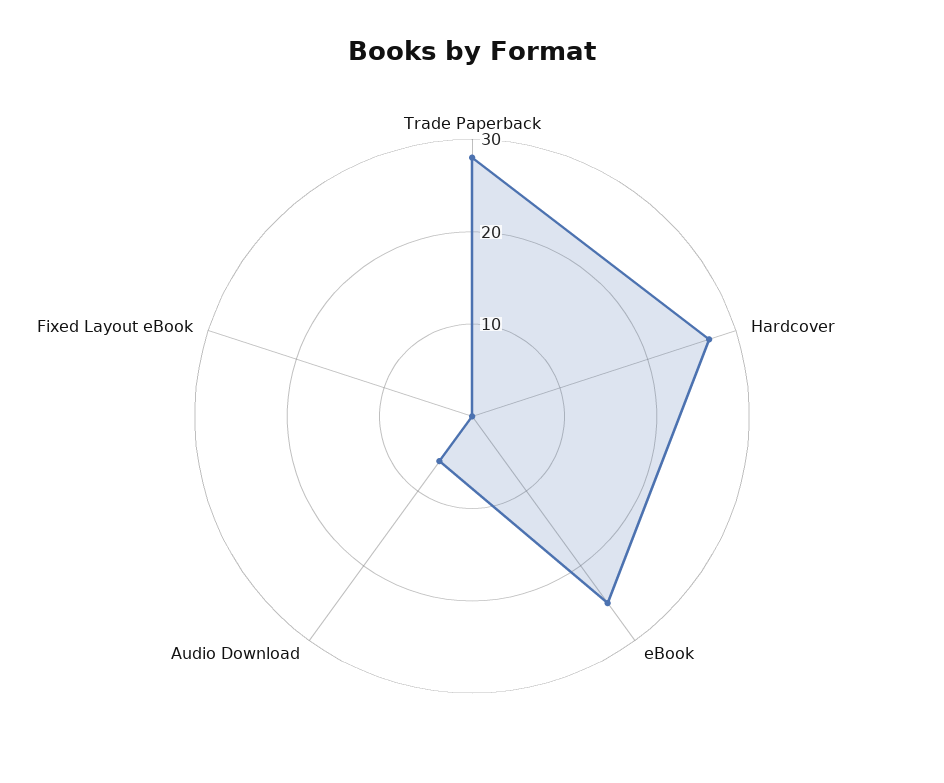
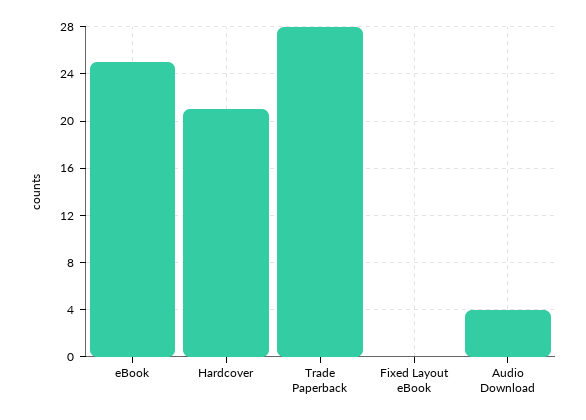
Hardcover: 27 -> 21
Audio Download: 6 -> 4

